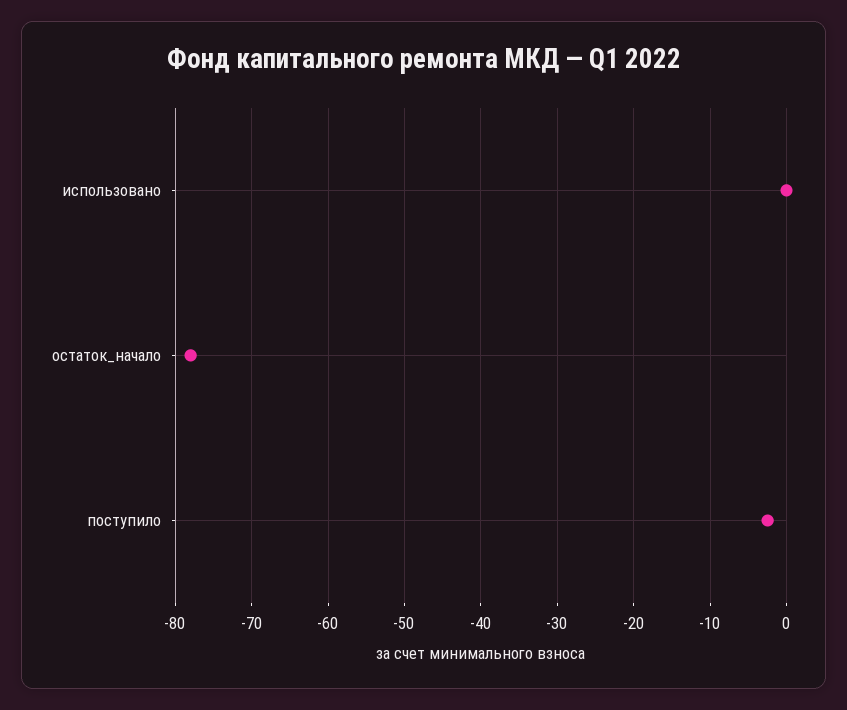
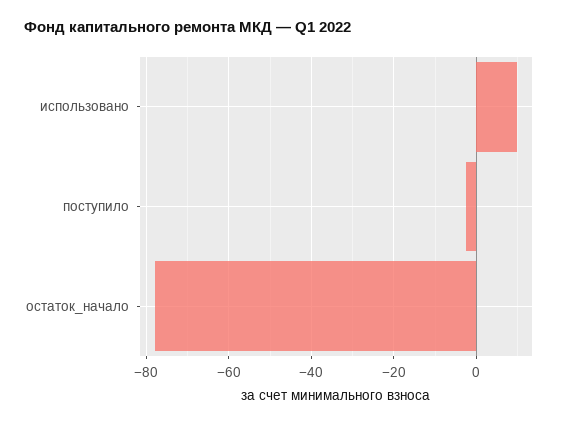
использовано: 0 -> 10

